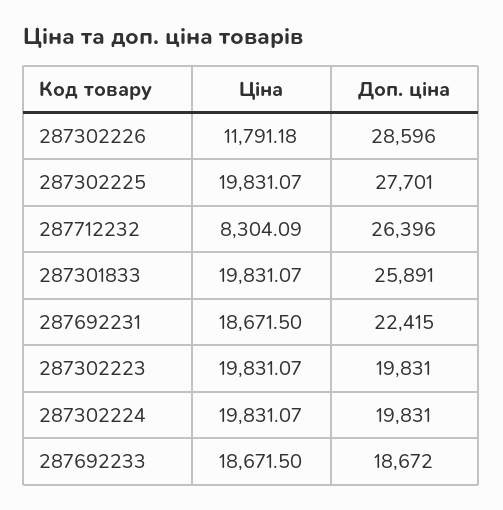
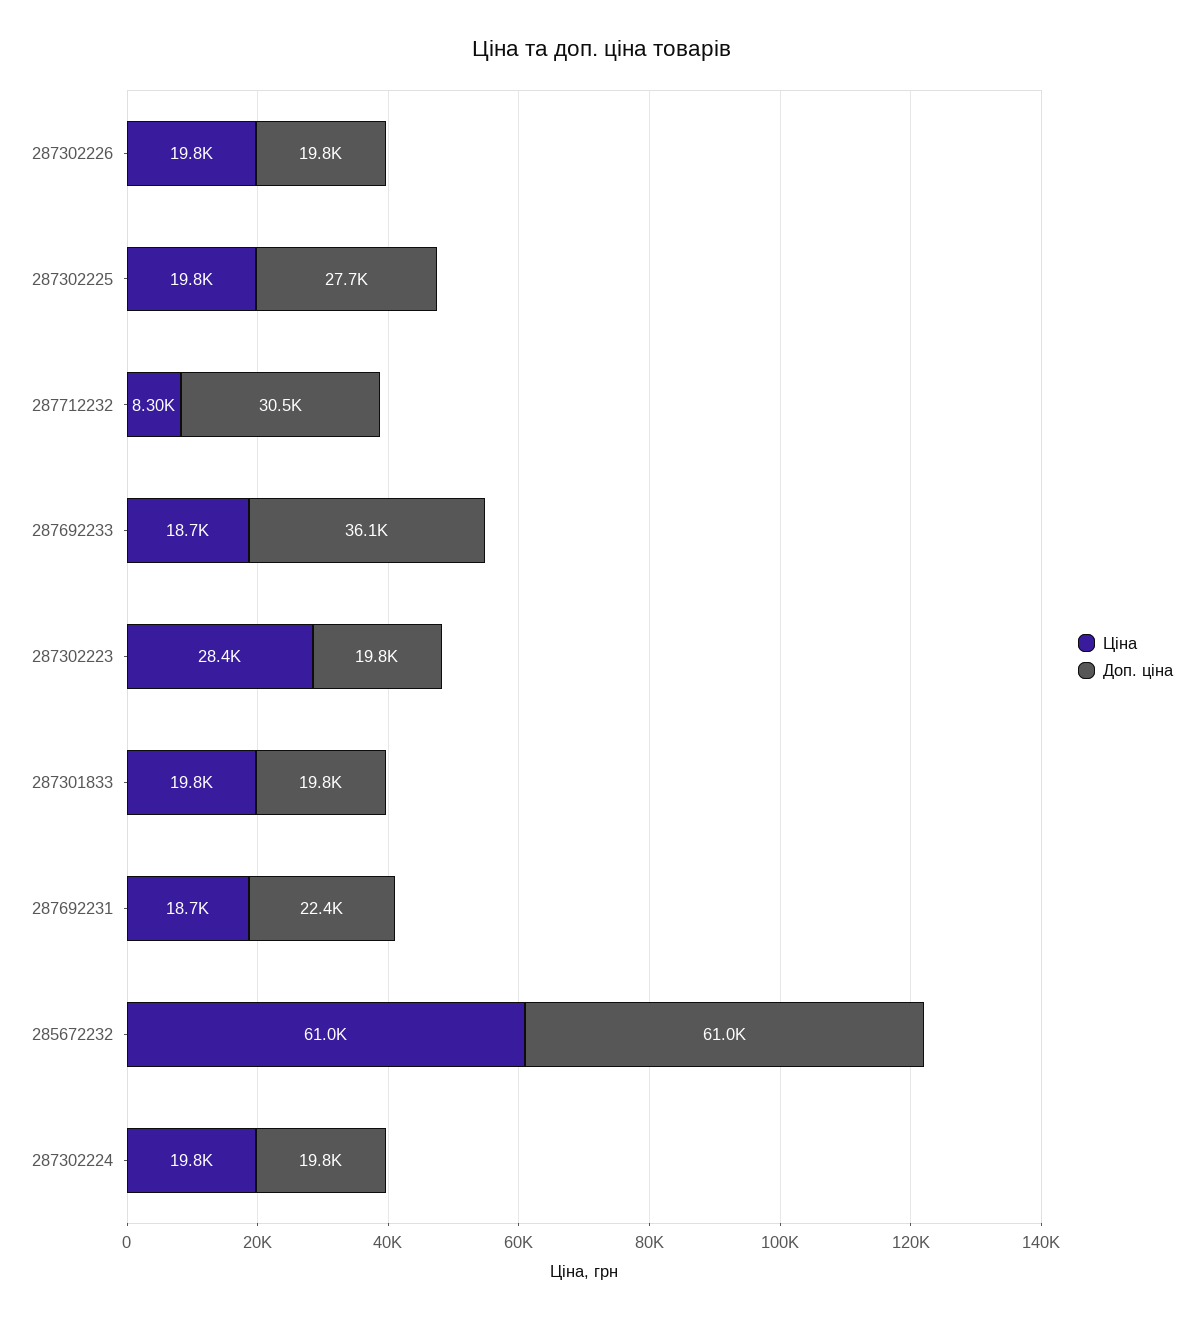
Ціна, 287302226: 11791.18 -> 19800
Доп. ціна, 287302226: 28596 -> 19800
Доп. ціна, 287712232: 26396 -> 30500
Доп. ціна, 287301833: 25891 -> 19800
Ціна, 287302223: 19831.07 -> 28400
Доп. ціна, 287692233: 18672 -> 36100
Ціна, 285672232: none -> 61000
Доп. ціна, 285672232: none -> 61000

